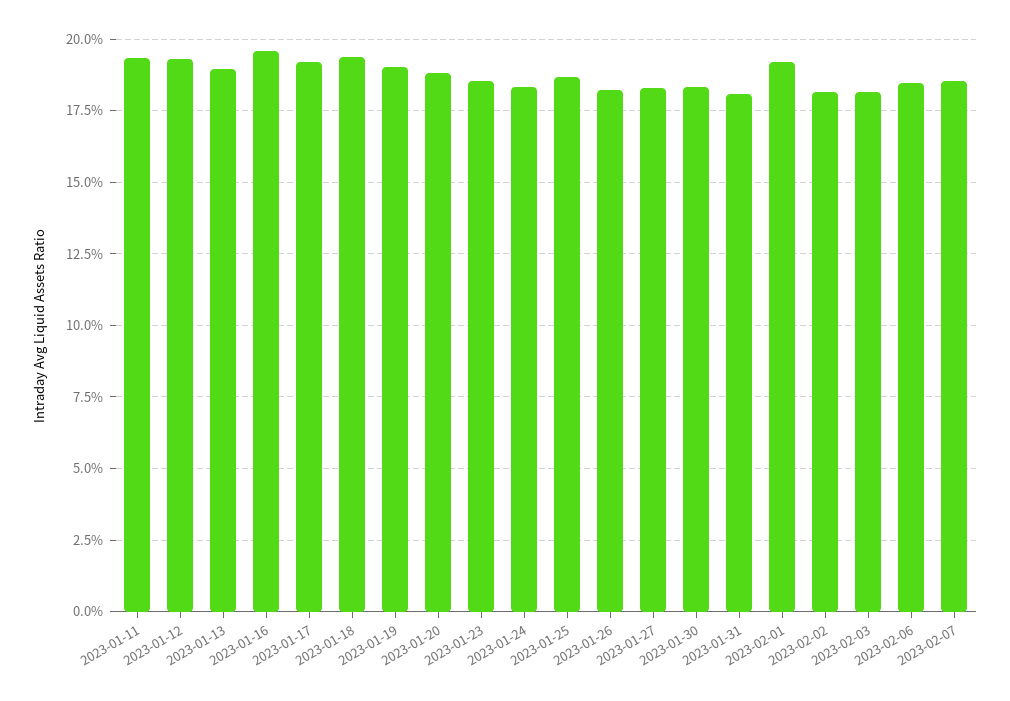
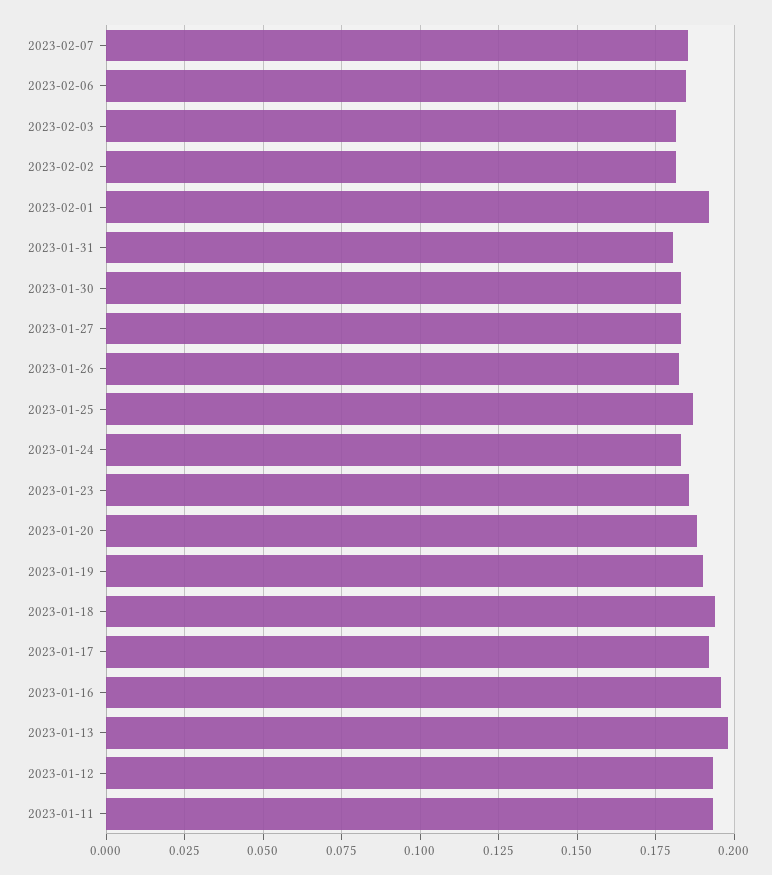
2023-01-13: 0.19 -> 0.1975

